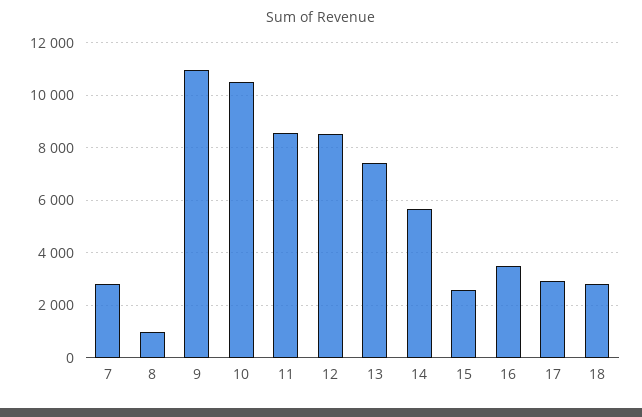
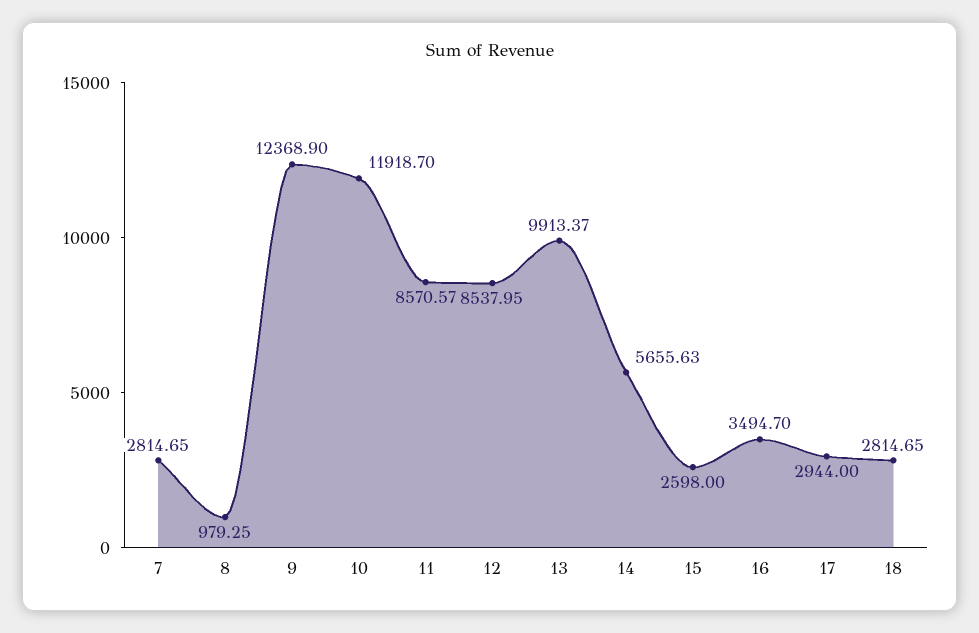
9: 11000 -> 12368.9
10: 10500 -> 11918.7
13: 7500 -> 9913.37

